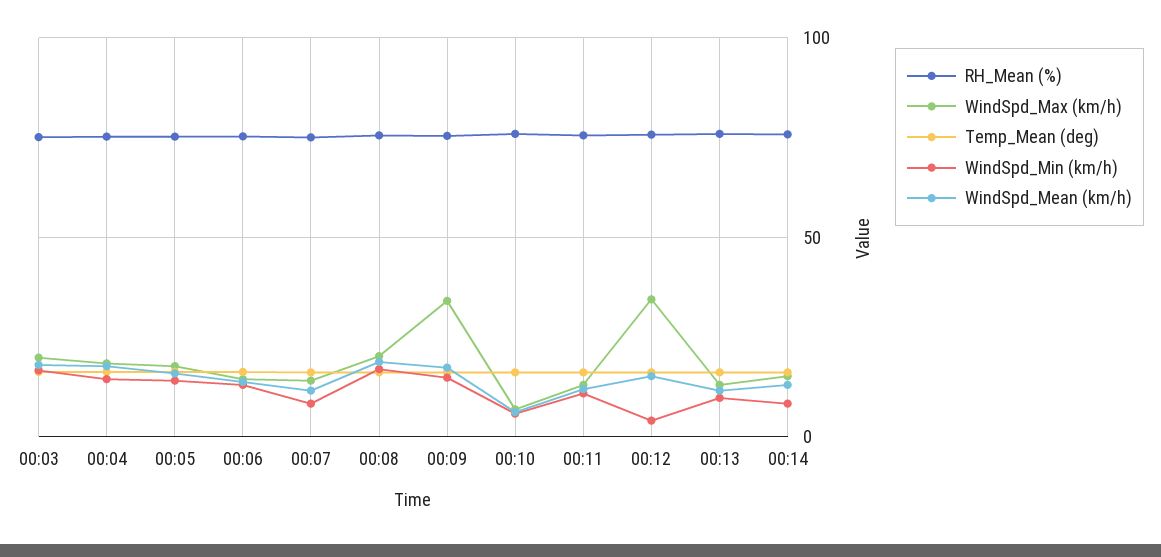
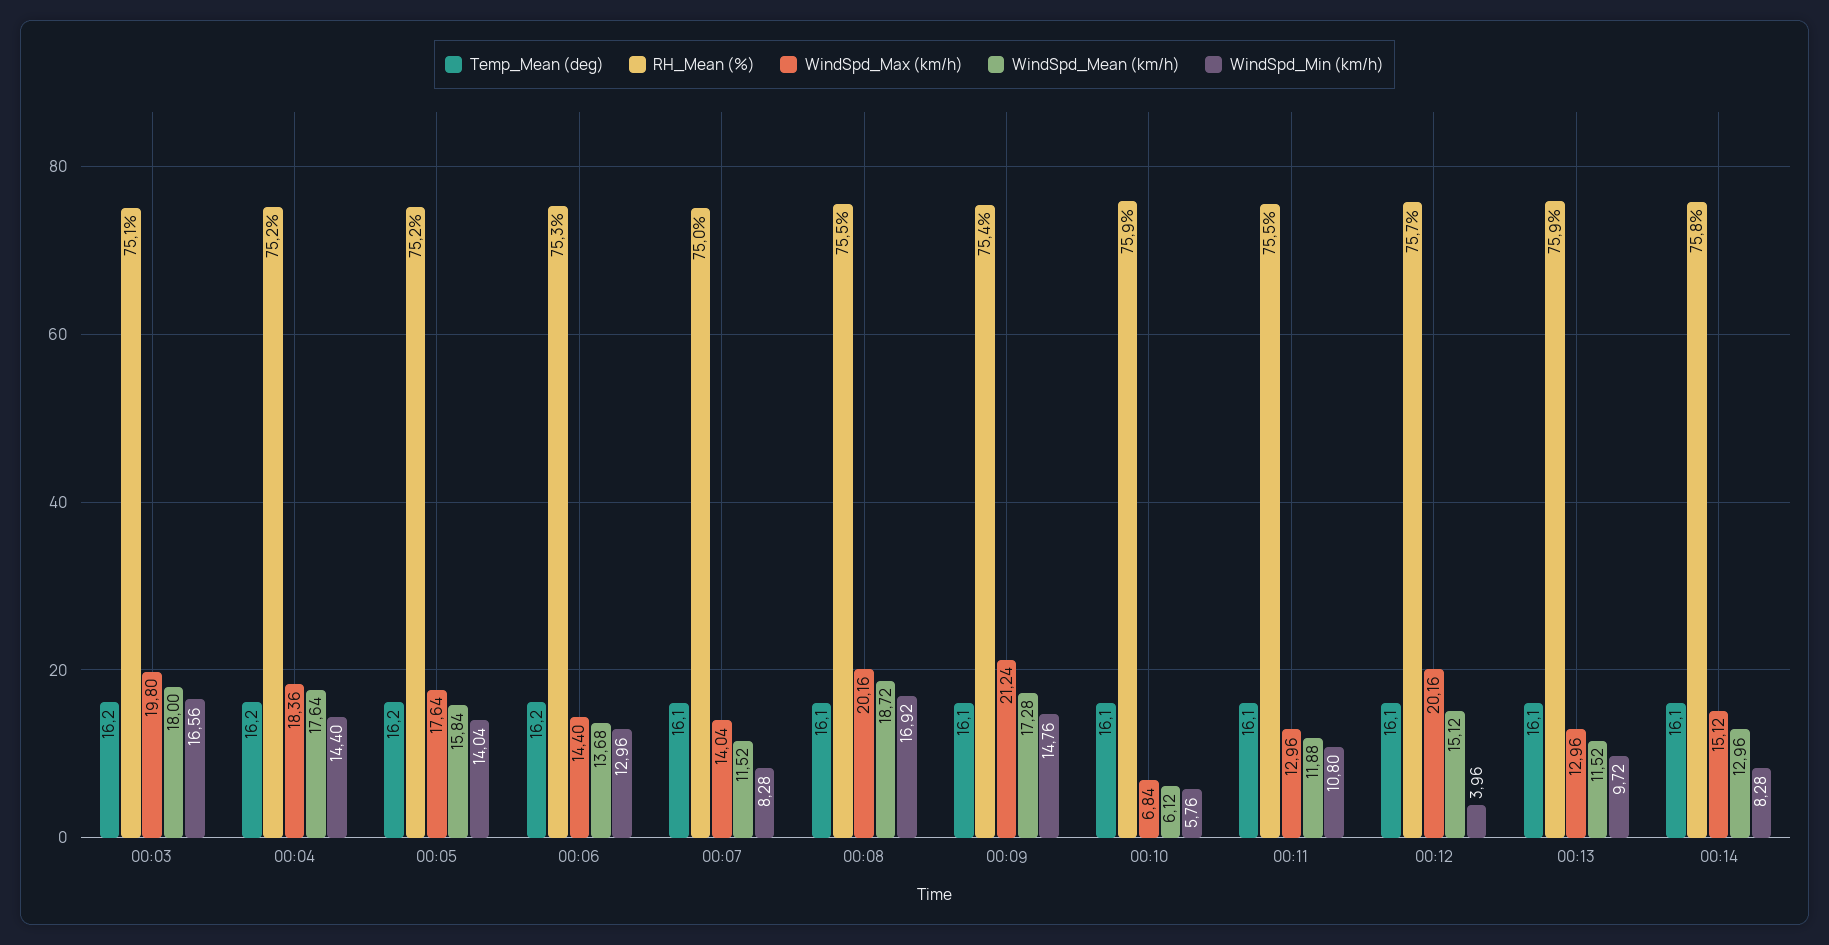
WindSpd_Max (km/h), 00:09: 35 -> 21.24
WindSpd_Max (km/h), 00:12: 35 -> 20.16

